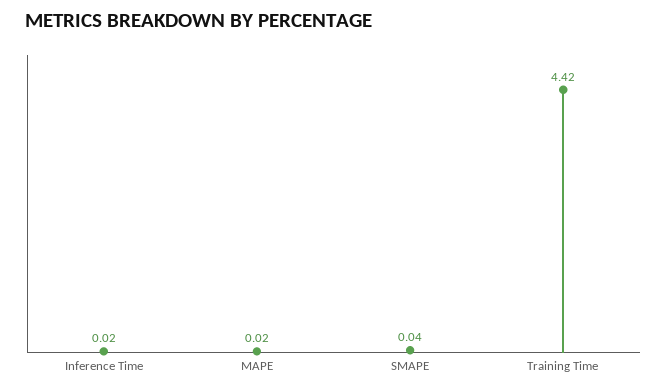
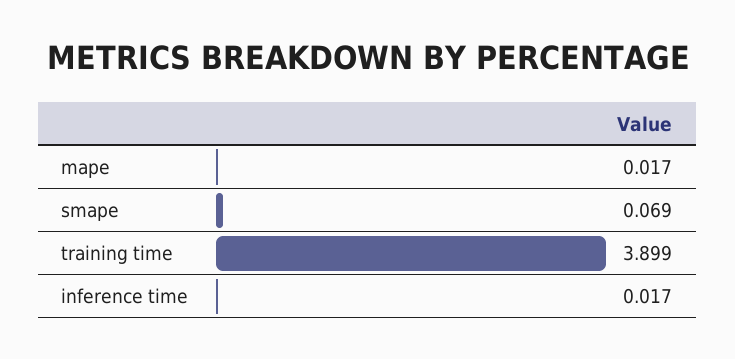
SMAPE: 0.04 -> 0.069
Training Time: 4.42 -> 3.899

